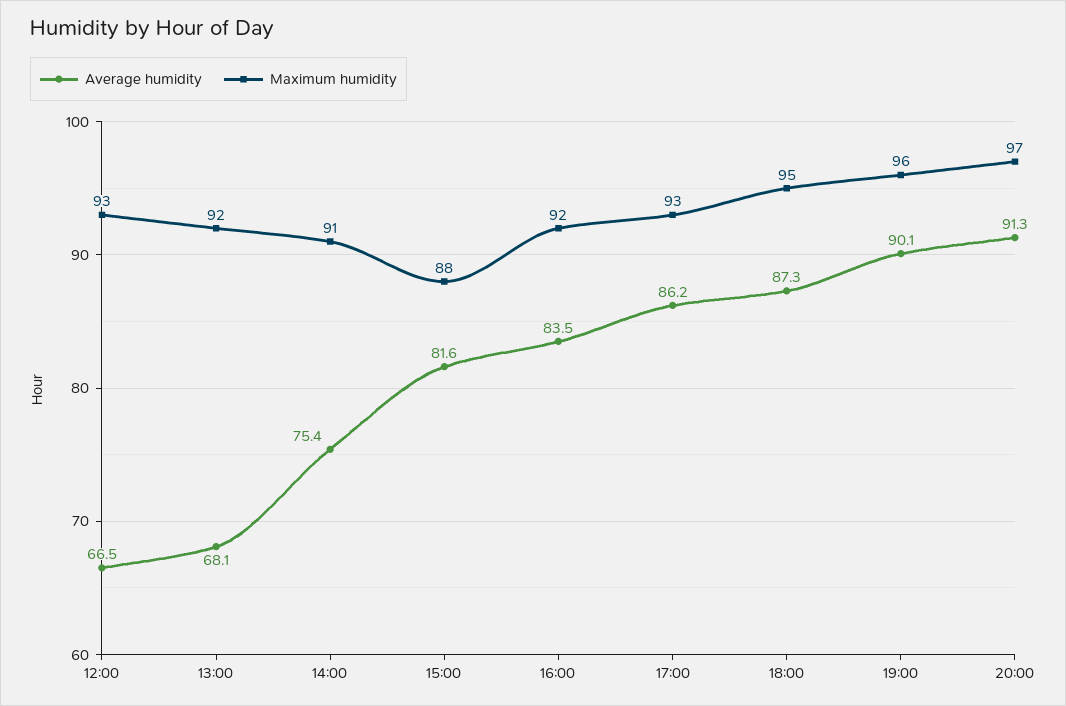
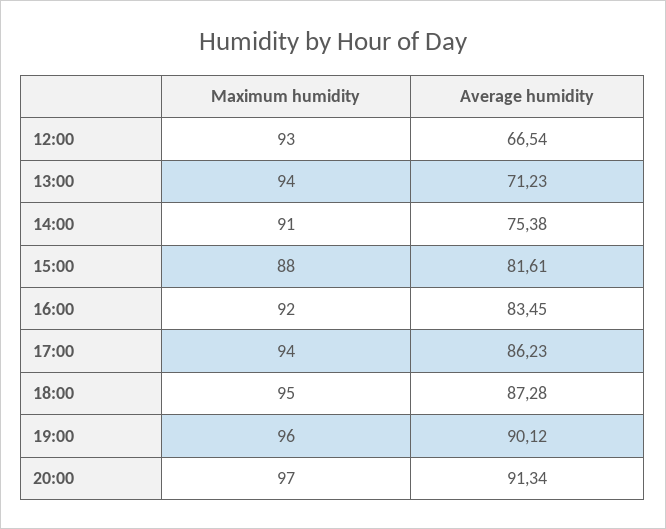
Average humidity, 13:00: 68.1 -> 71.23
Maximum humidity, 13:00: 92 -> 94
Maximum humidity, 17:00: 93 -> 94

